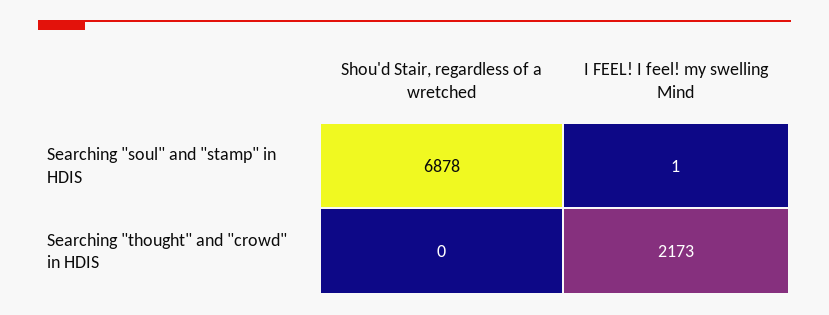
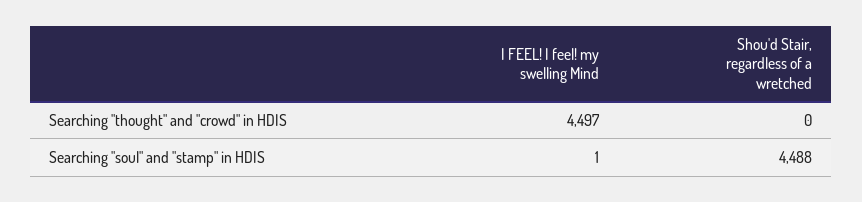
Shou'd Stair, regardless of a wretched, Searching "soul" and "stamp" in HDIS: 6878 -> 4488
I FEEL! I feel! my swelling Mind, Searching "thought" and "crowd" in HDIS: 2173 -> 4497

